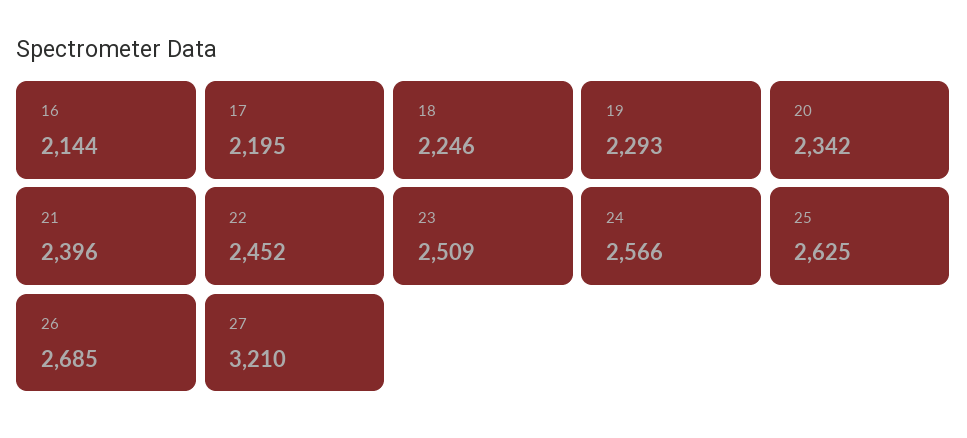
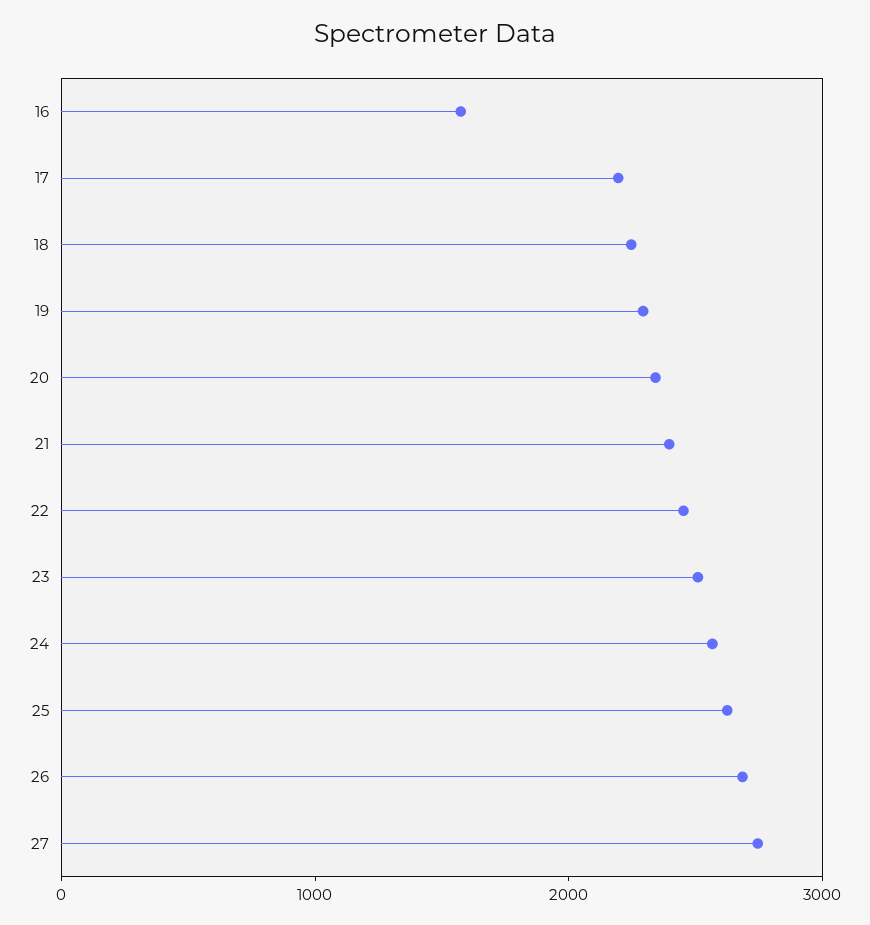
16: 2144 -> 1600
27: 3210 -> 2800

